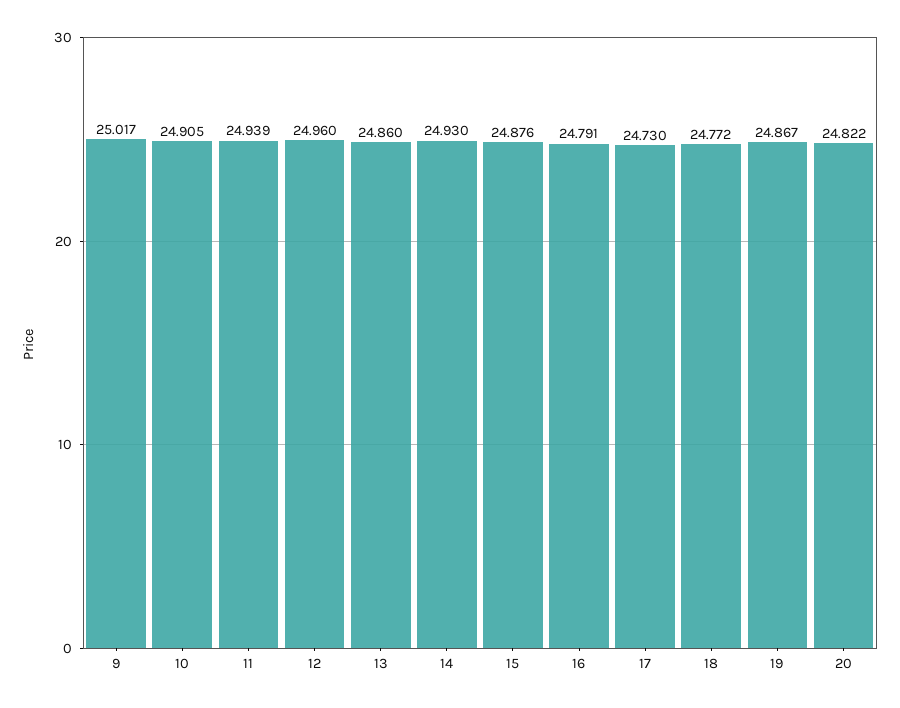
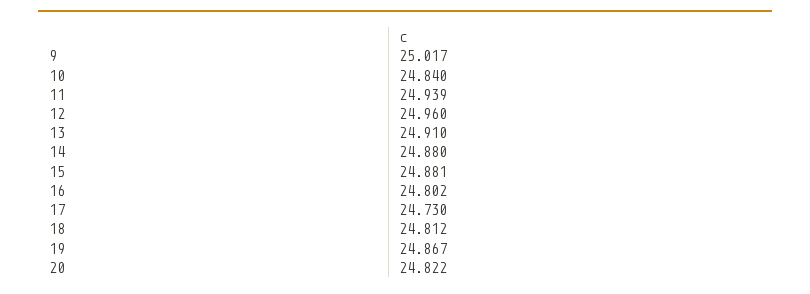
10: 24.905 -> 24.84
13: 24.86 -> 24.91
14: 24.93 -> 24.88
15: 24.876 -> 24.881
16: 24.791 -> 24.802
18: 24.772 -> 24.812

